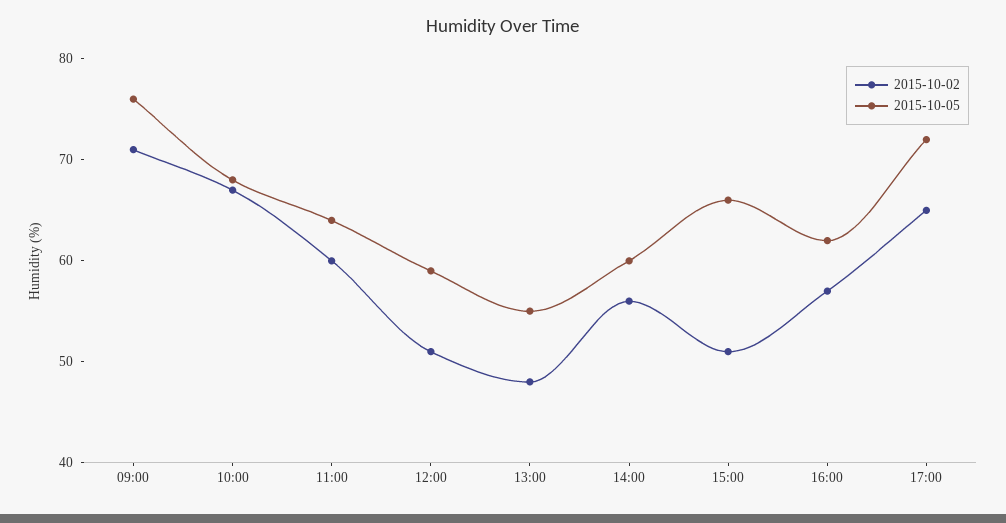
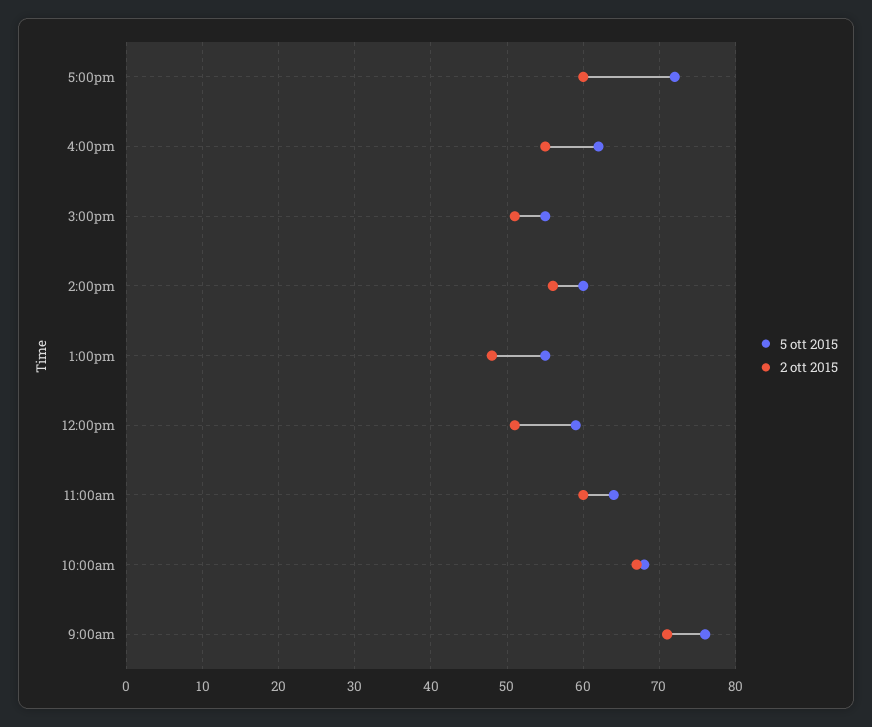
2015-10-05, 15:00: 66 -> 55
2015-10-02, 16:00: 57 -> 55
2015-10-02, 17:00: 65 -> 60

